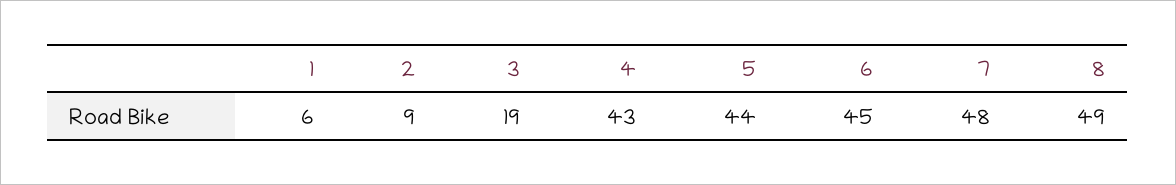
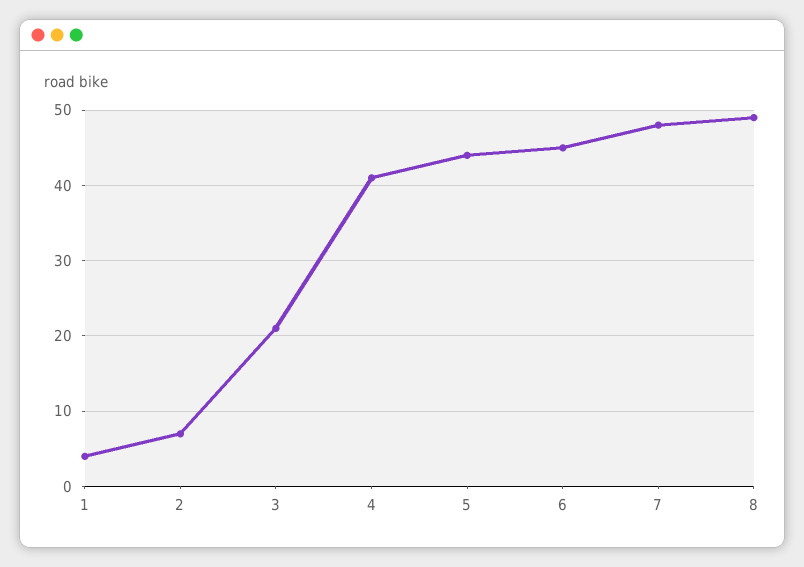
1: 6 -> 4
2: 9 -> 7
3: 19 -> 21
4: 43 -> 41

